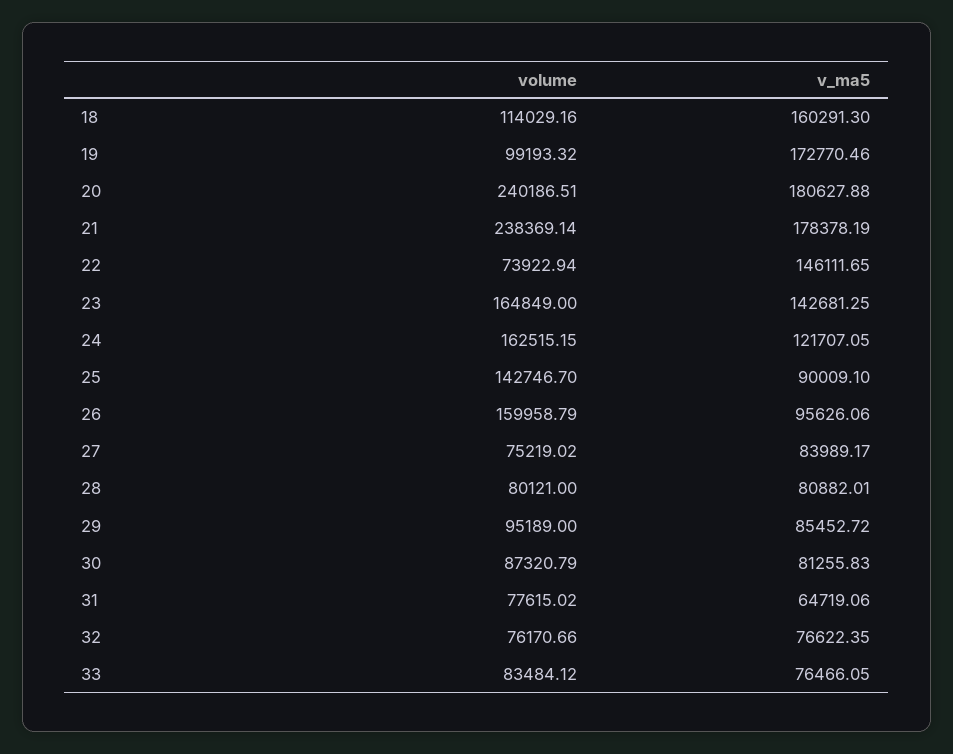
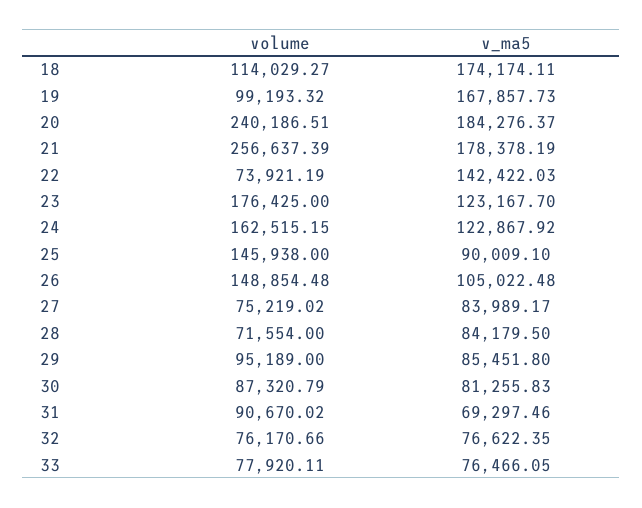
volume, 18: 114029.16 -> 114029.27
v_ma5, 18: 160291.3 -> 174174.11
v_ma5, 19: 172770.46 -> 167857.73
v_ma5, 20: 180627.88 -> 184276.37
volume, 21: 238369.14 -> 256637.39
volume, 22: 73922.94 -> 73921.19
v_ma5, 22: 146111.65 -> 142422.03
volume, 23: 164849 -> 176425
v_ma5, 23: 142681.25 -> 123167.7
v_ma5, 24: 121707.05 -> 122867.92
volume, 25: 142746.7 -> 145938
volume, 26: 159958.79 -> 148854.48
v_ma5, 26: 95626.06 -> 105022.48
volume, 28: 80121 -> 71554
v_ma5, 28: 80882.01 -> 84179.5
v_ma5, 29: 85452.72 -> 85451.8
volume, 31: 77615.02 -> 90670.02
v_ma5, 31: 64719.06 -> 69297.46
volume, 33: 83484.12 -> 77920.11

